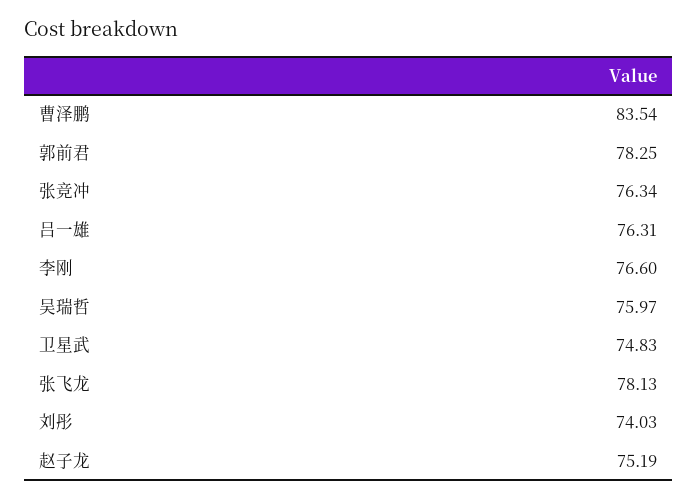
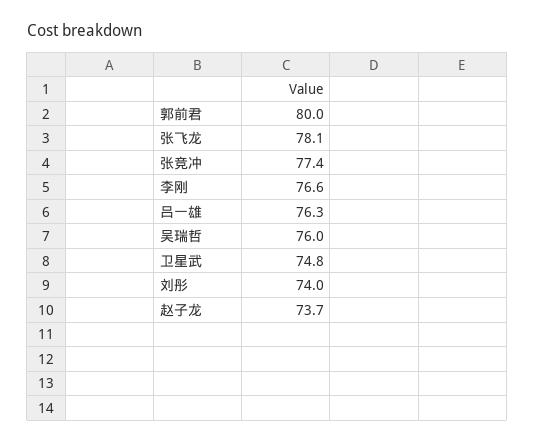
曹泽鹏: 83.54 -> none
郭前君: 78.25 -> 80
张竞冲: 76.34 -> 77.4
赵子龙: 75.19 -> 73.7

